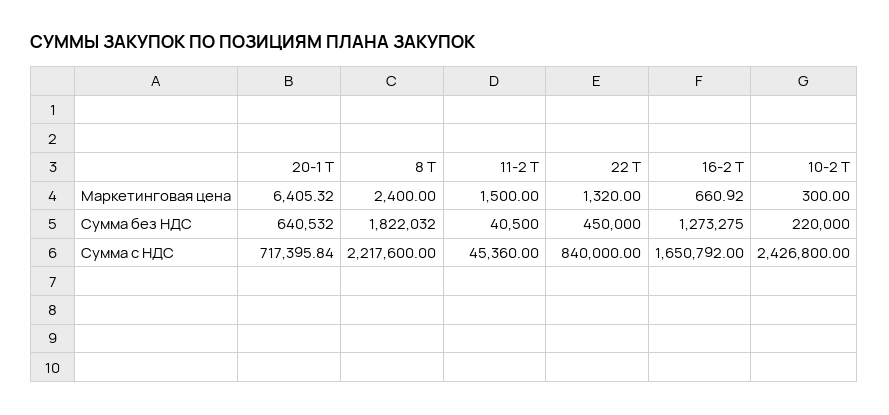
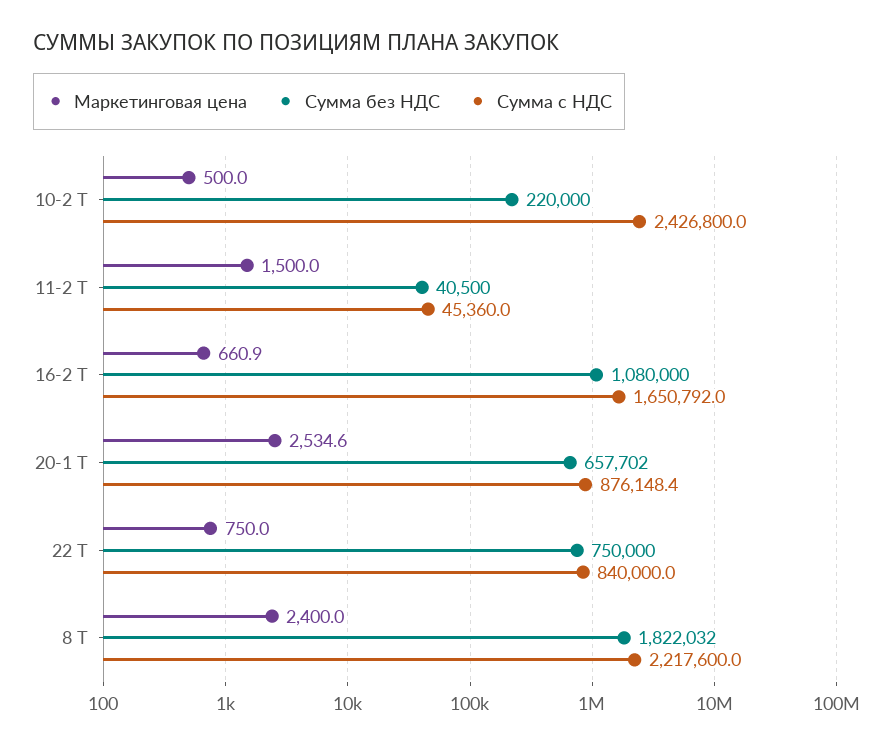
Маркетинговая цена, 20-1 Т: 6405.32 -> 2534.6
Маркетинговая цена, 22 Т: 1320 -> 750
Маркетинговая цена, 10-2 Т: 300 -> 500
Сумма без НДС, 20-1 Т: 640532 -> 657702
Сумма без НДС, 22 Т: 450000 -> 750000
Сумма без НДС, 16-2 Т: 1273275 -> 1080000
Сумма с НДС, 20-1 Т: 717395.84 -> 876148.4

